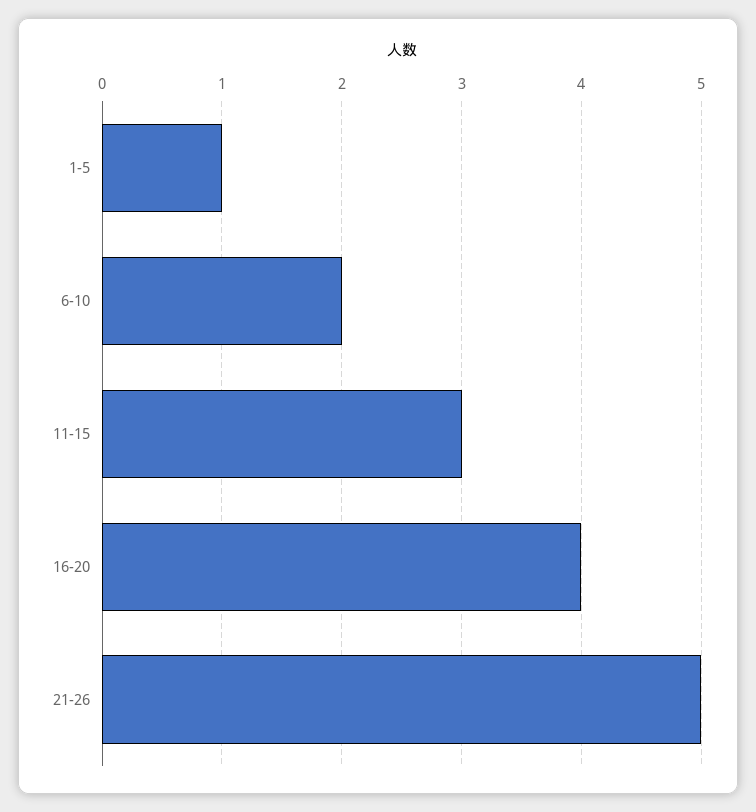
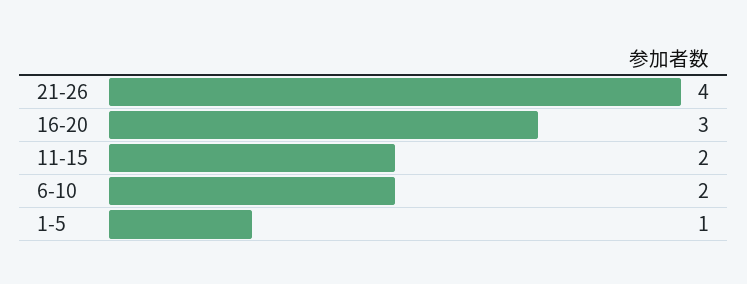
11-15: 3 -> 2
16-20: 4 -> 3
21-26: 5 -> 4

